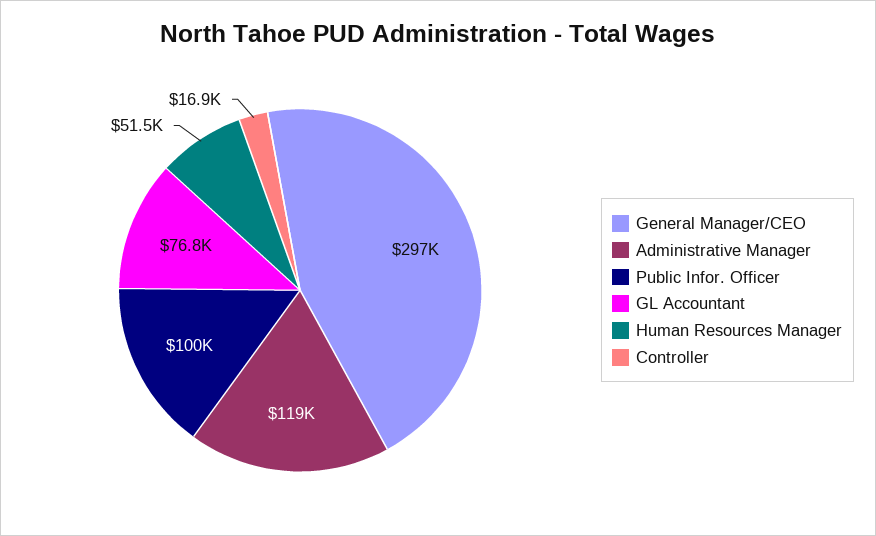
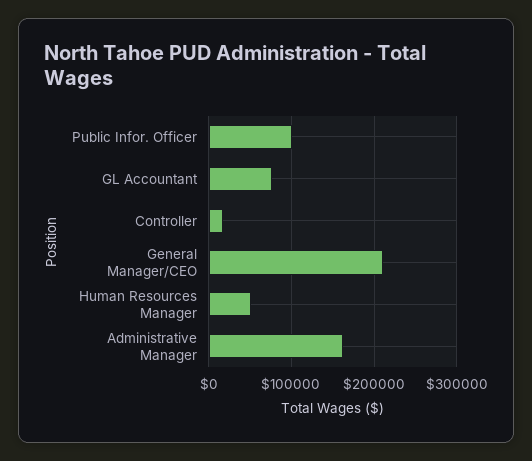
General Manager/CEO: 297000 -> 210000
Administrative Manager: 119000 -> 160000

